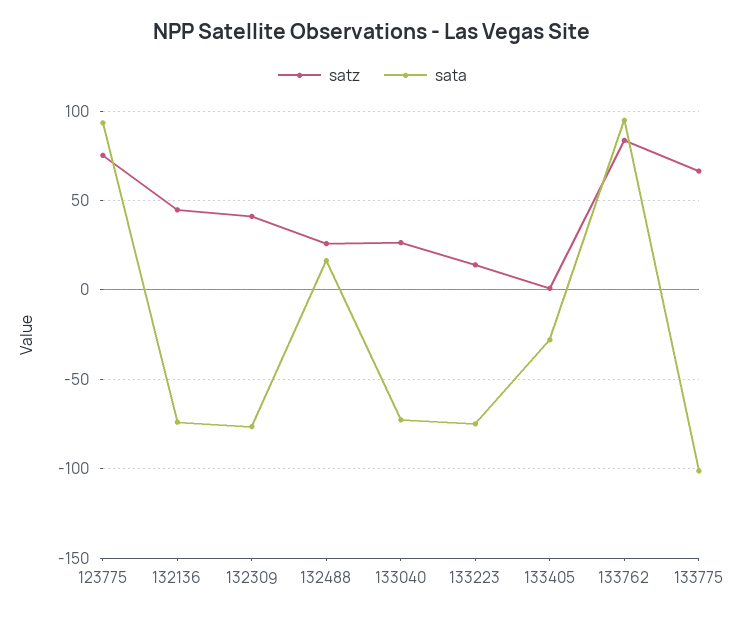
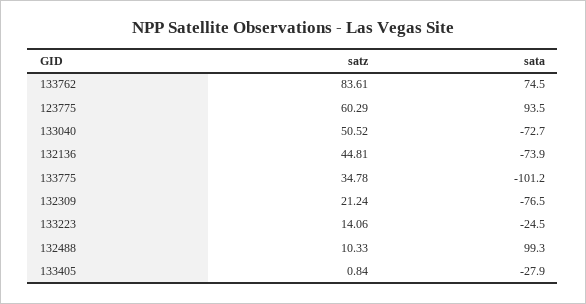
satz, 123775: 75 -> 60.29
satz, 132309: 40 -> 21.24
satz, 132488: 25 -> 10.33
sata, 132488: 15 -> 99.3
satz, 133040: 25 -> 50.52
sata, 133223: -75 -> -24.5
sata, 133762: 95 -> 74.5
satz, 133775: 65 -> 34.78

